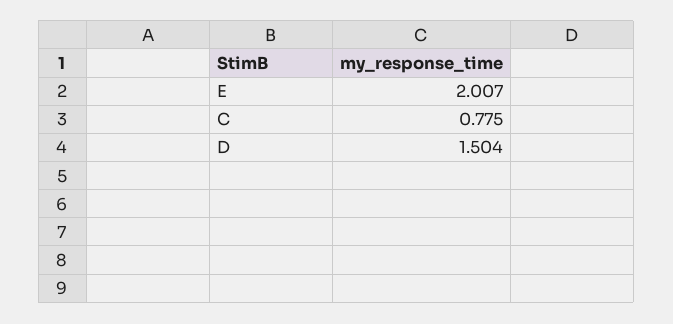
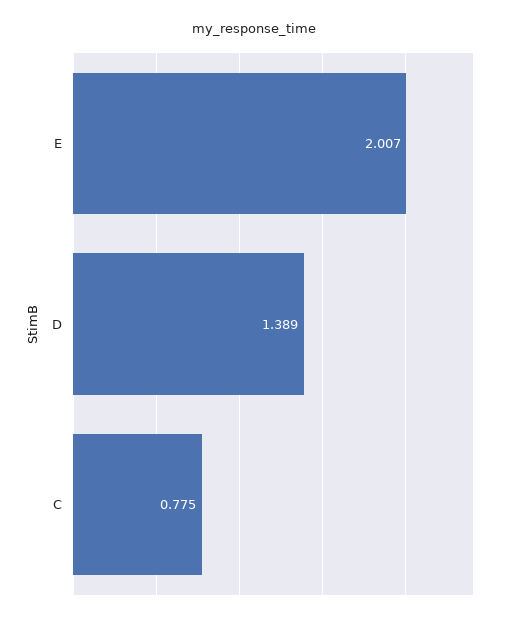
D: 1.504 -> 1.389

